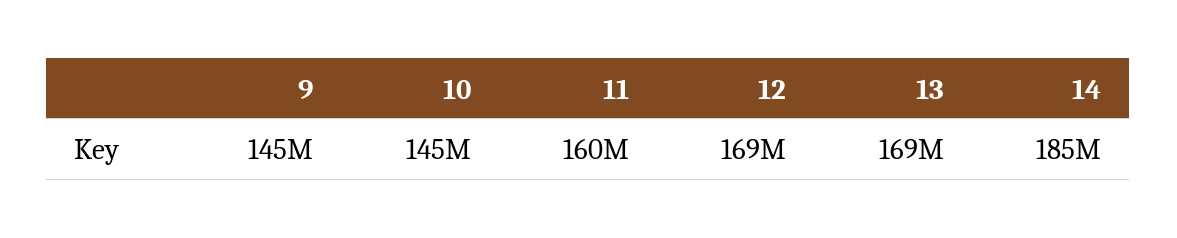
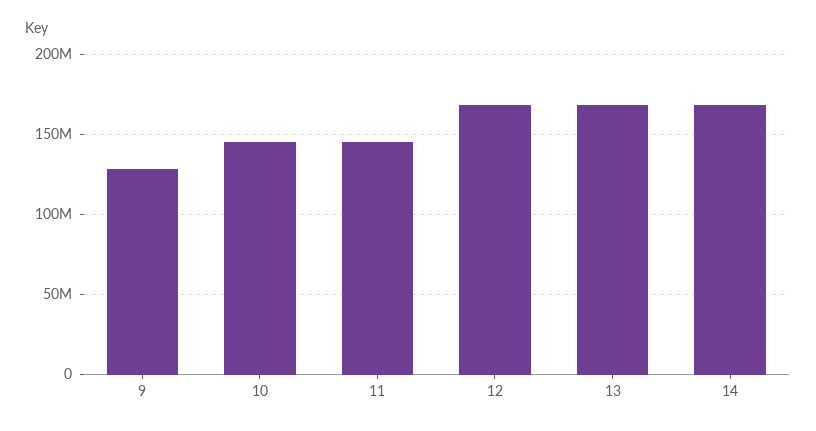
9: 145000000 -> 130000000
11: 160000000 -> 145000000
14: 185000000 -> 170000000

